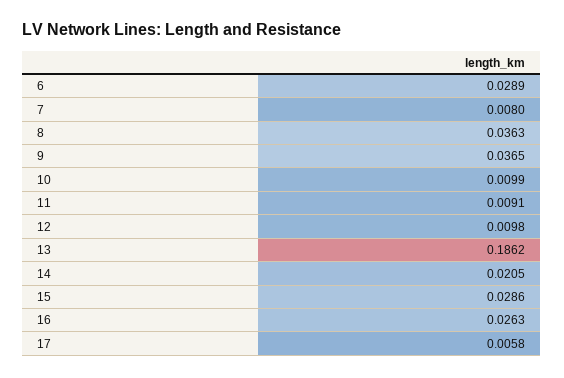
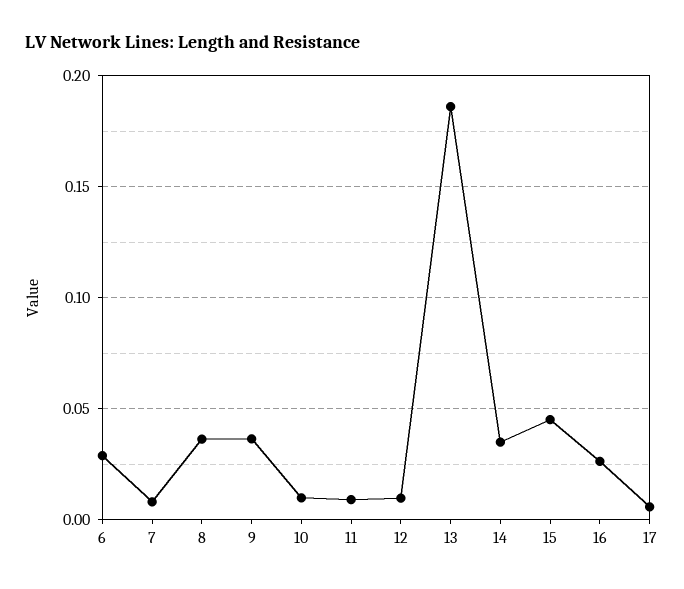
14: 0.0205 -> 0.035
15: 0.0286 -> 0.045

